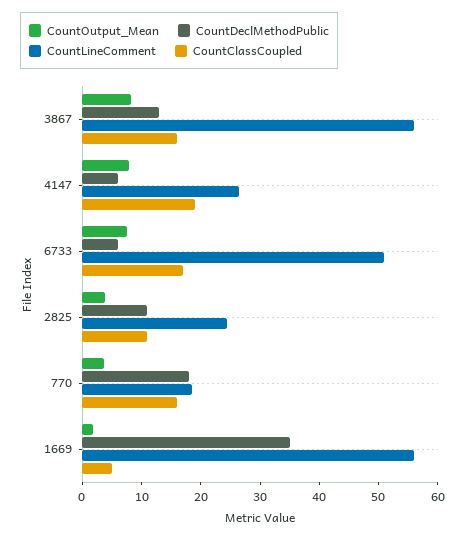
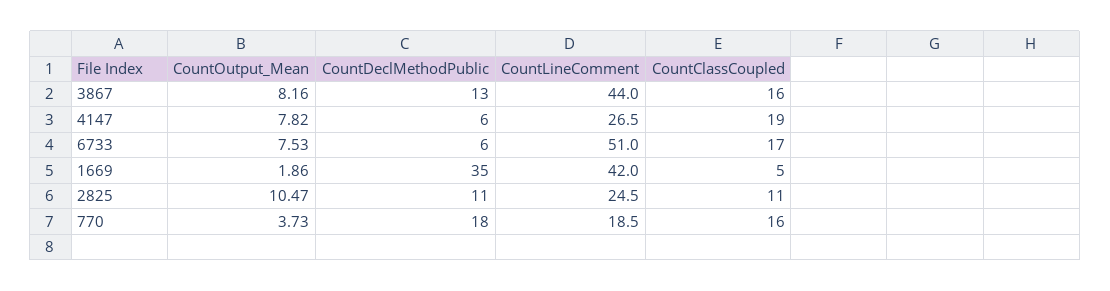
CountLineComment, 3867: 56 -> 44
CountOutput_Mean, 2825: 4 -> 10.47
CountLineComment, 1669: 56 -> 42

